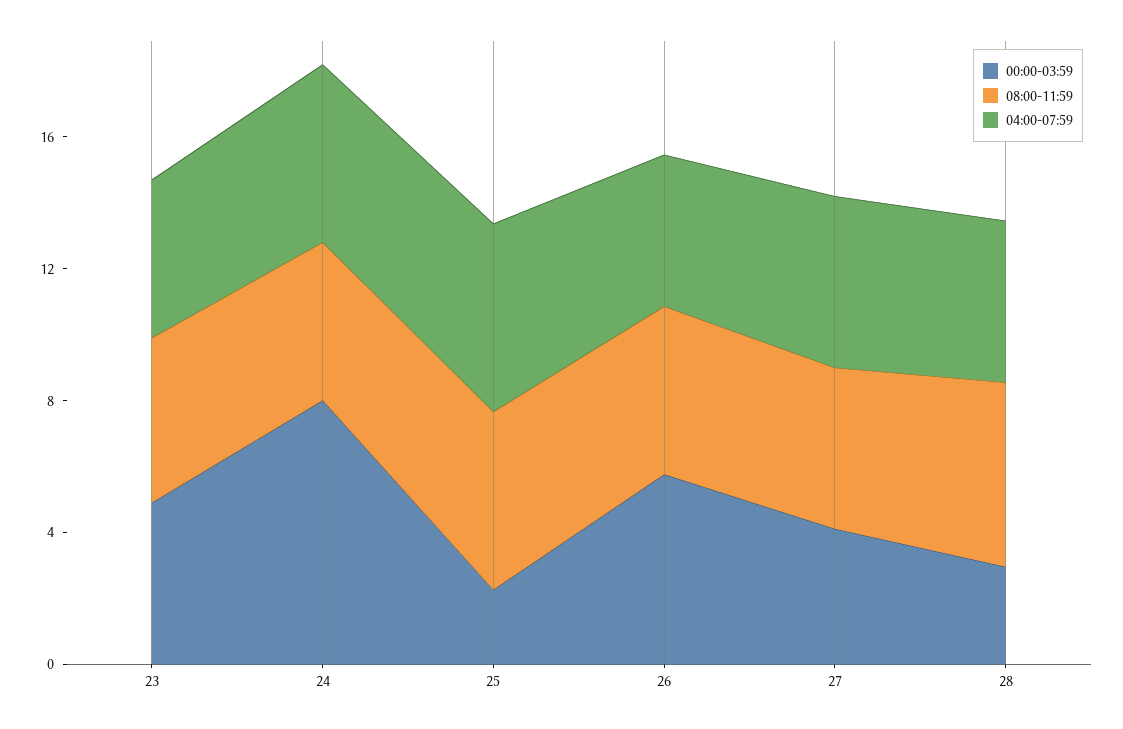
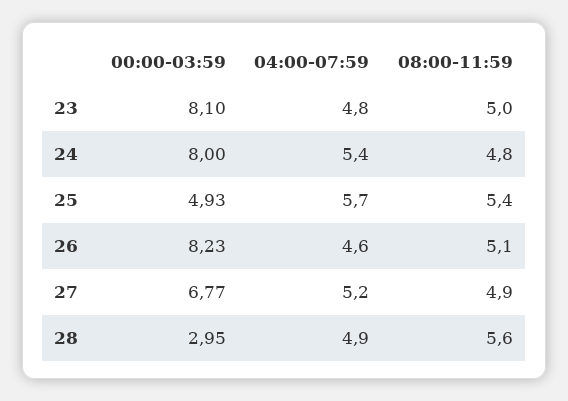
00:00-03:59, 23: 5 -> 8.1
00:00-03:59, 25: 2 -> 4.93
00:00-03:59, 26: 6 -> 8.23
00:00-03:59, 27: 4 -> 6.77

